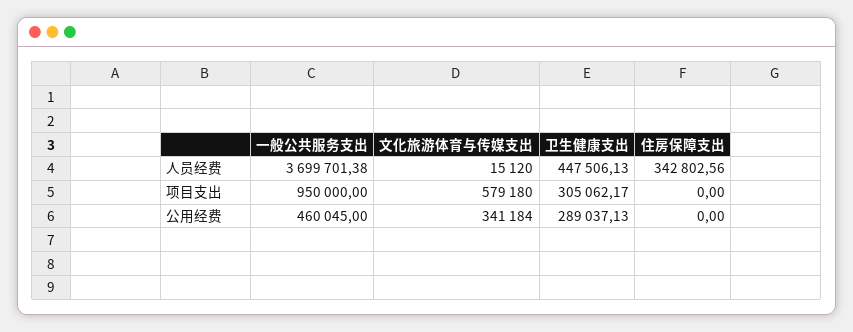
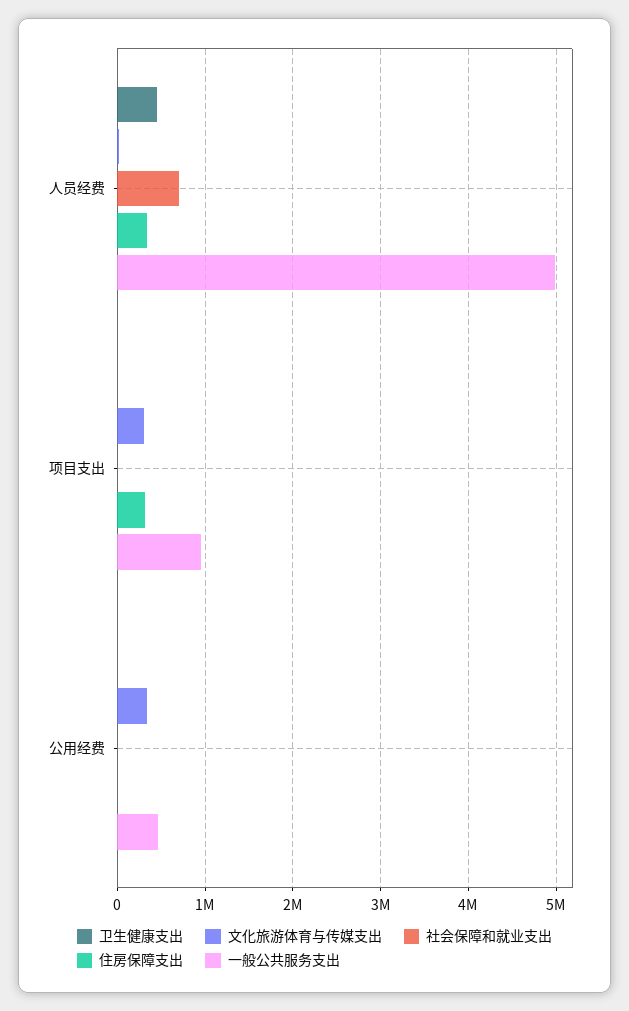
一般公共服务支出, 人员经费: 3699701.38 -> 5000000
文化旅游体育与传媒支出, 项目支出: 579180 -> 300000
卫生健康支出, 项目支出: 305062.17 -> 0
住房保障支出, 项目支出: 0 -> 300000
卫生健康支出, 公用经费: 289037.13 -> 0
社会保障和就业支出, 人员经费: none -> 700000
社会保障和就业支出, 项目支出: none -> 0
社会保障和就业支出, 公用经费: none -> 0

